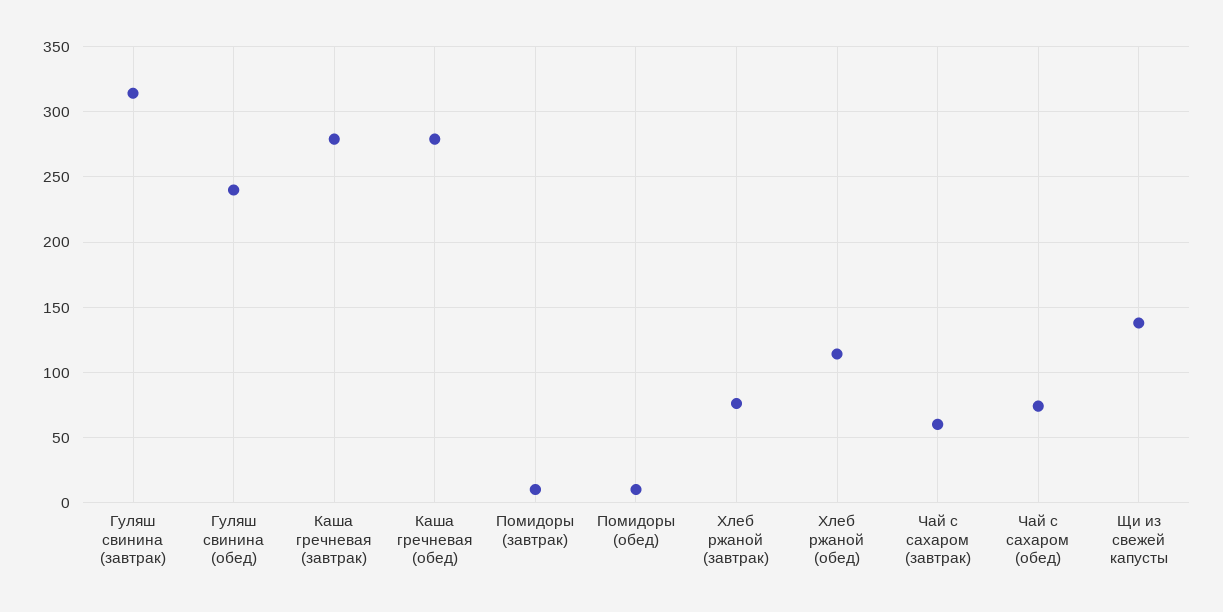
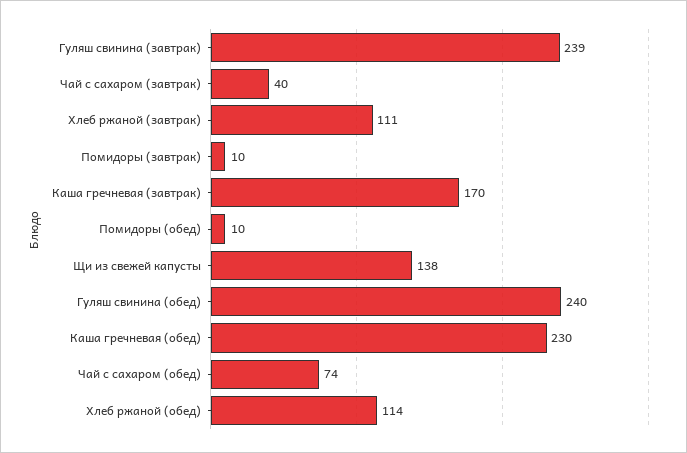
Гуляш свинина (завтрак): 315 -> 239
Каша гречневая (завтрак): 280 -> 170
Каша гречневая (обед): 280 -> 230
Хлеб ржаной (завтрак): 75 -> 111
Чай с сахаром (завтрак): 60 -> 40

